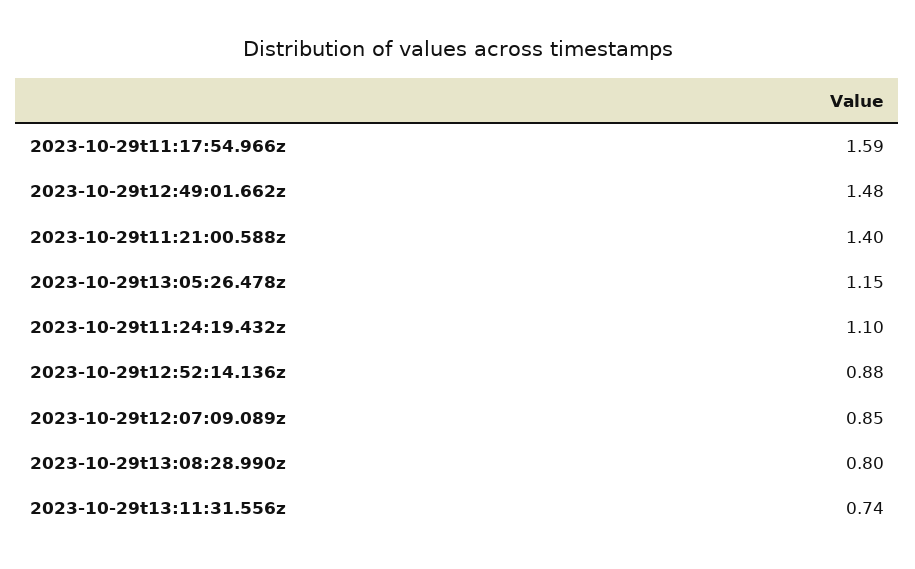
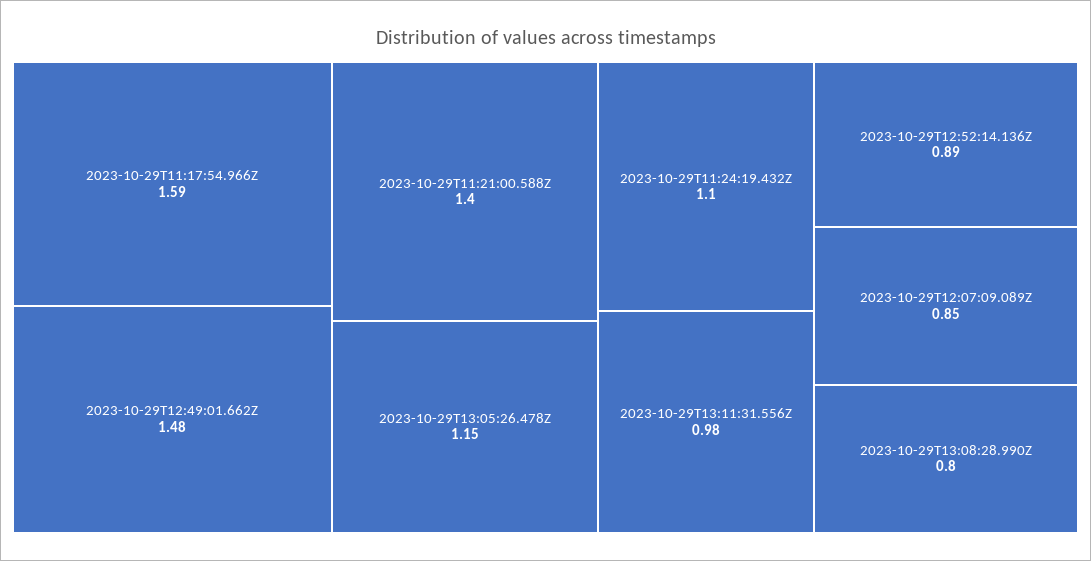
2023-10-29t12:52:14.136z: 0.88 -> 0.89
2023-10-29t13:11:31.556z: 0.74 -> 0.98

